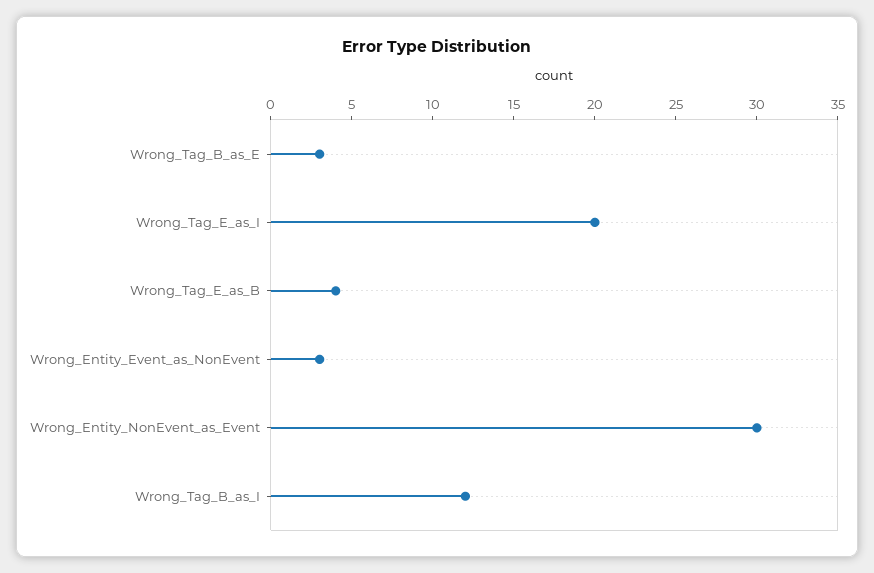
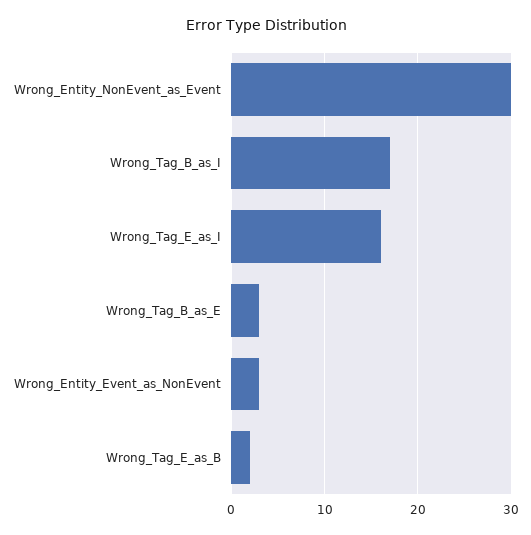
Wrong_Tag_E_as_I: 20 -> 16
Wrong_Tag_E_as_B: 4 -> 2
Wrong_Tag_B_as_I: 12 -> 17

